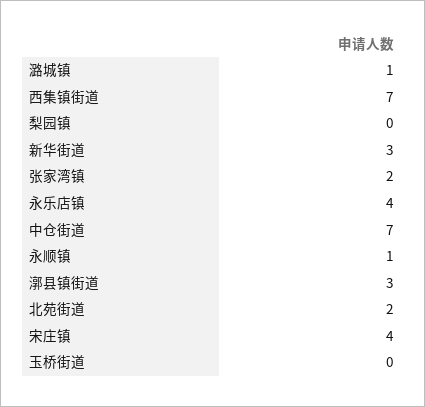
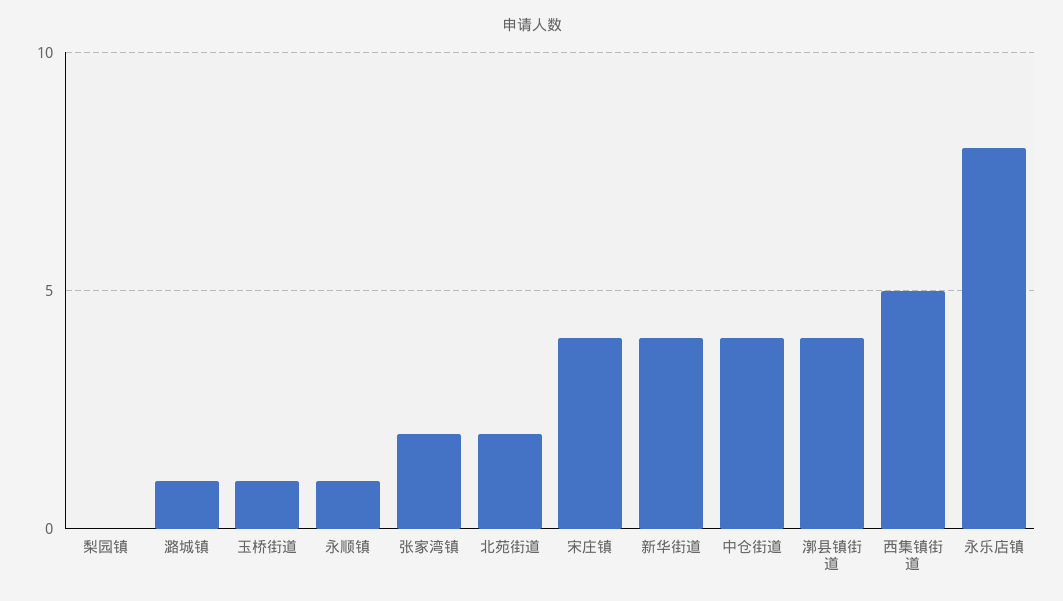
西集镇街道: 7 -> 5
新华街道: 3 -> 4
永乐店镇: 4 -> 8
中仓街道: 7 -> 4
漷县镇街道: 3 -> 4
玉桥街道: 0 -> 1

